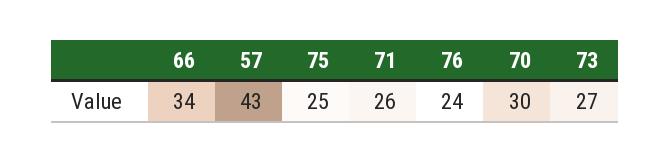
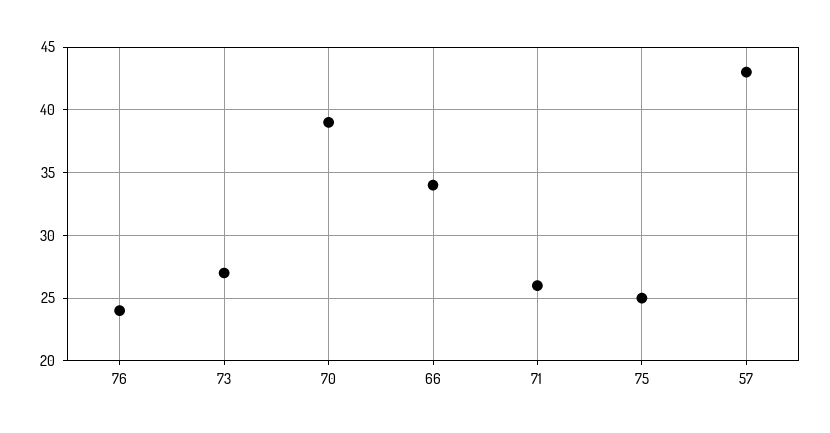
70: 30 -> 39

